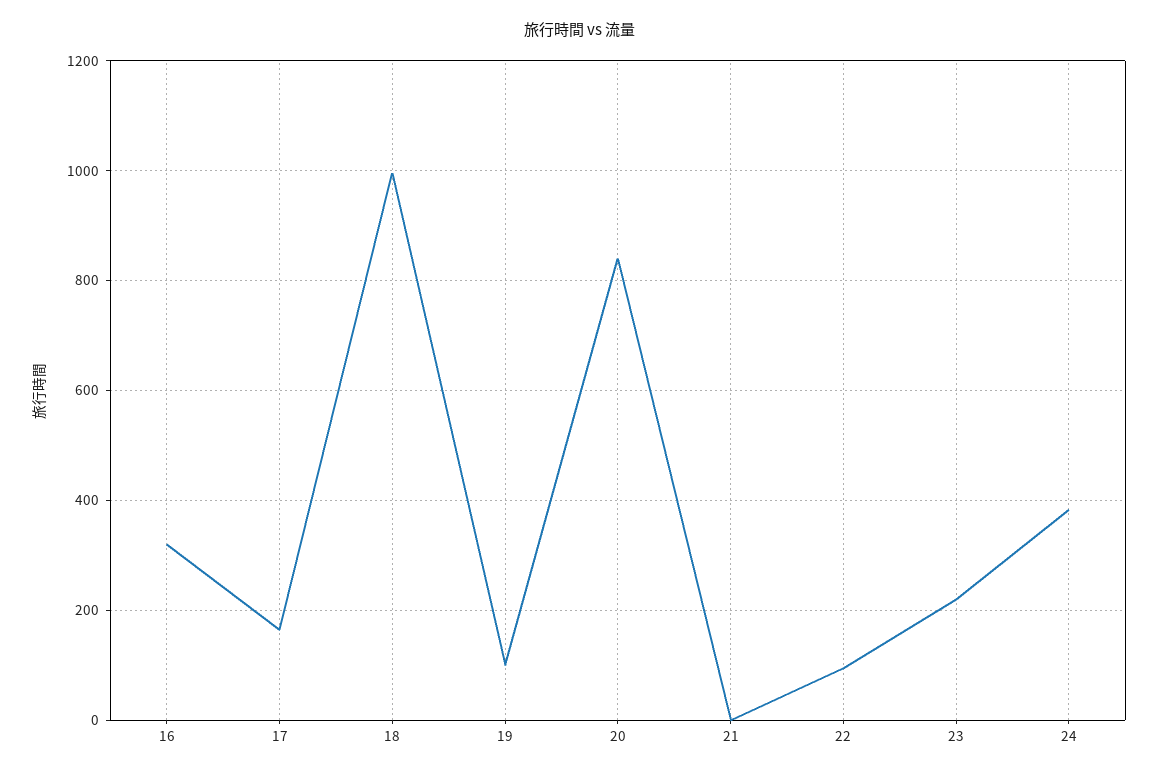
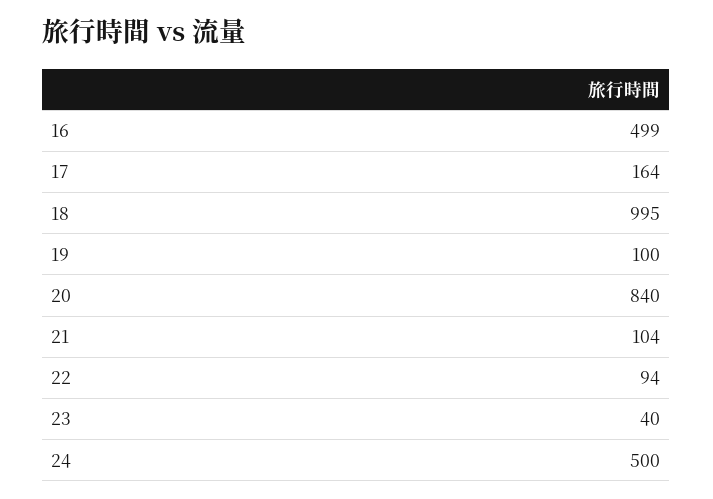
16: 320 -> 499
21: 0 -> 104
23: 220 -> 40
24: 380 -> 500

